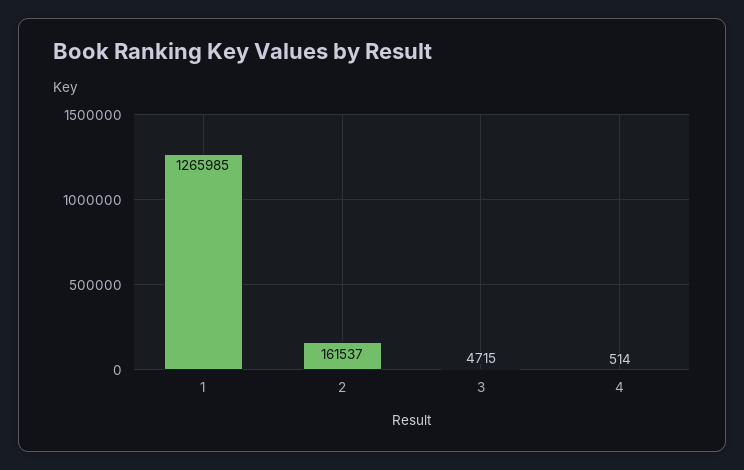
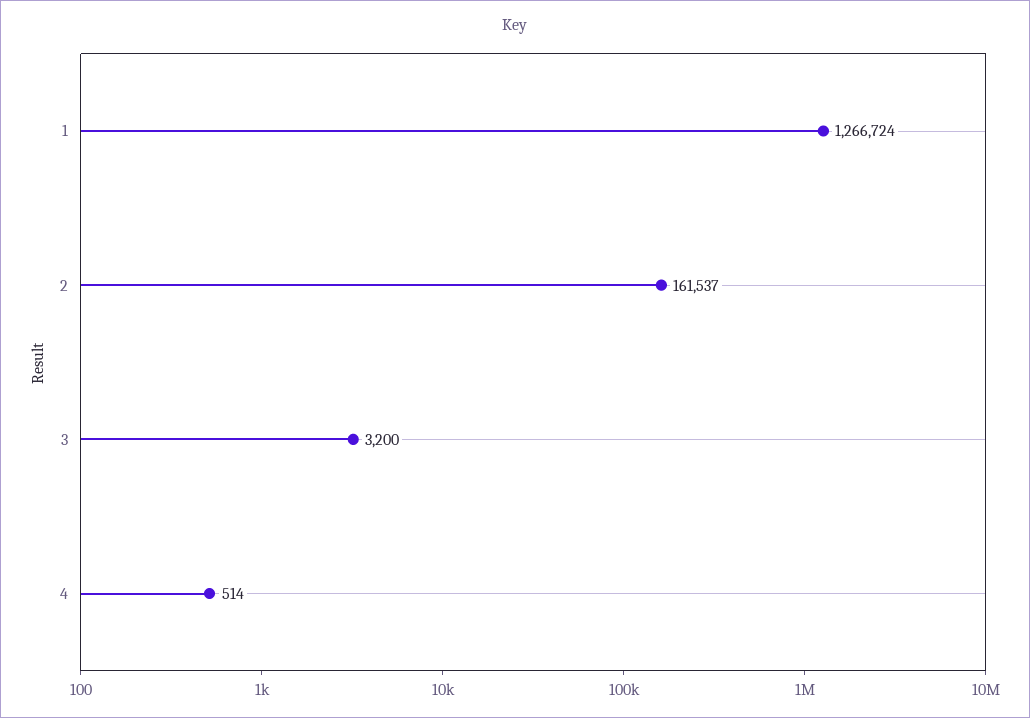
1: 1265985 -> 1266724
3: 4715 -> 3200

